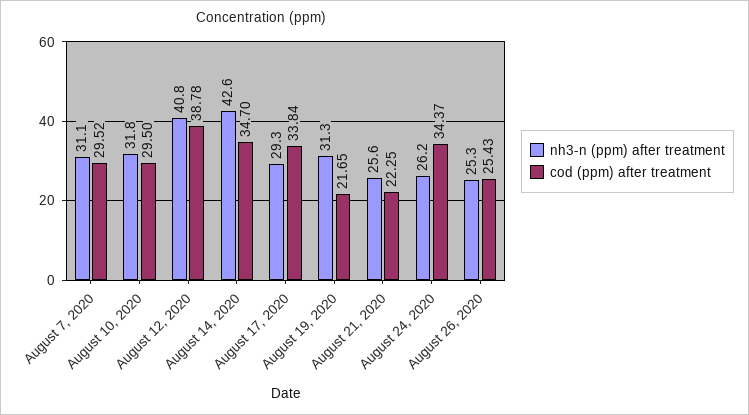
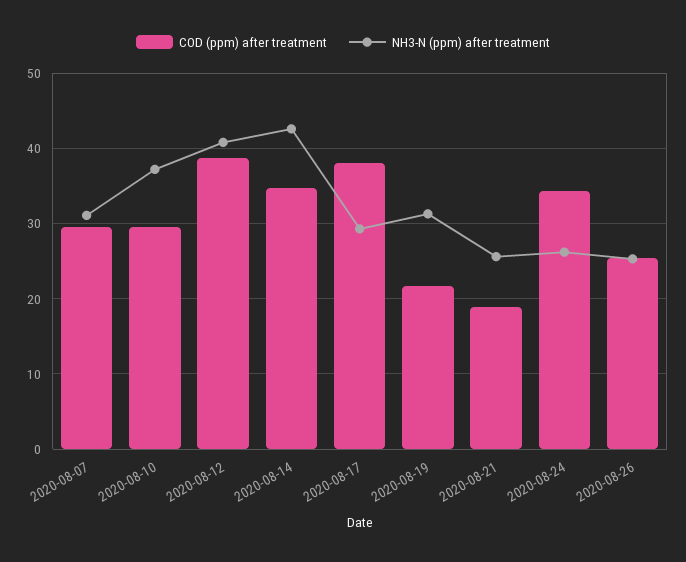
nh3-n (ppm) after treatment, August 10, 2020: 31.8 -> 37
cod (ppm) after treatment, August 17, 2020: 33.84 -> 38
cod (ppm) after treatment, August 21, 2020: 22.25 -> 19

